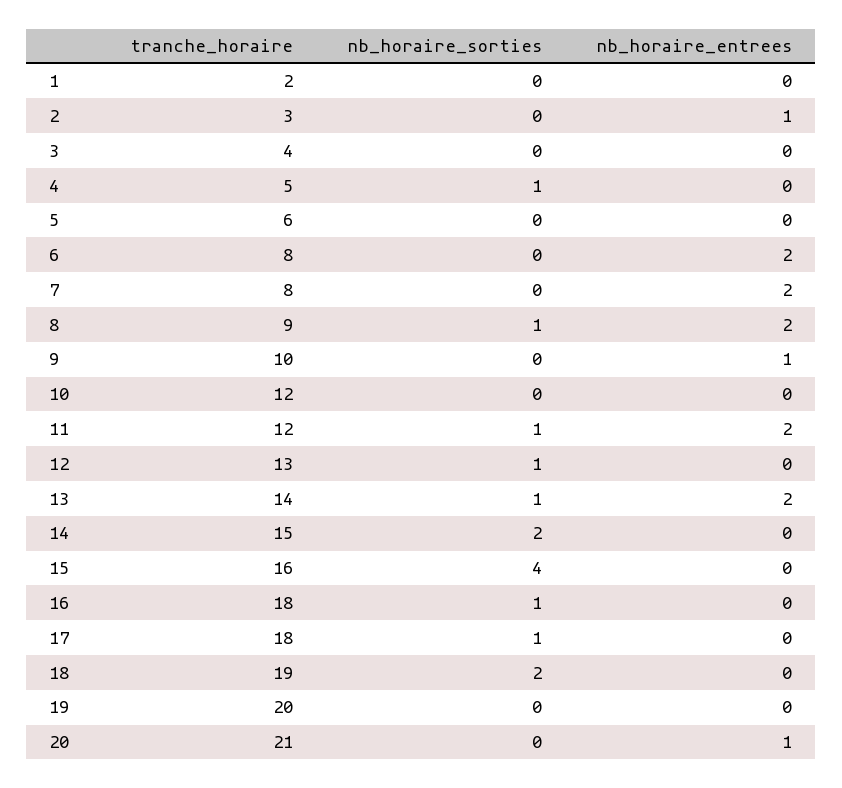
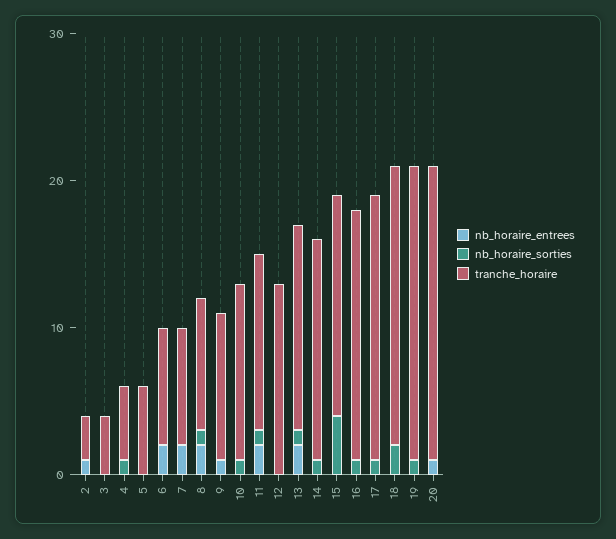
tranche_horaire, 1: 2 -> none
nb_horaire_sorties, 1: 0 -> none
nb_horaire_entrees, 1: 0 -> none
nb_horaire_sorties, 10: 0 -> 1
nb_horaire_sorties, 12: 1 -> 0
nb_horaire_sorties, 14: 2 -> 1
tranche_horaire, 15: 16 -> 15
tranche_horaire, 16: 18 -> 17
nb_horaire_sorties, 19: 0 -> 1
tranche_horaire, 20: 21 -> 20

